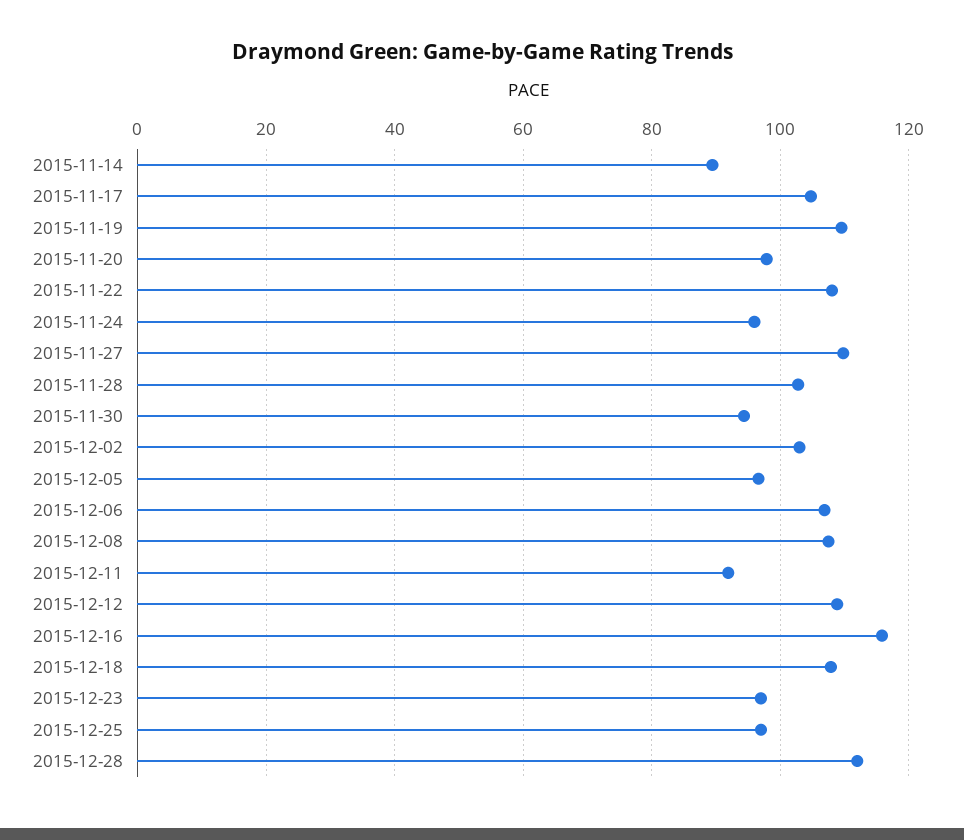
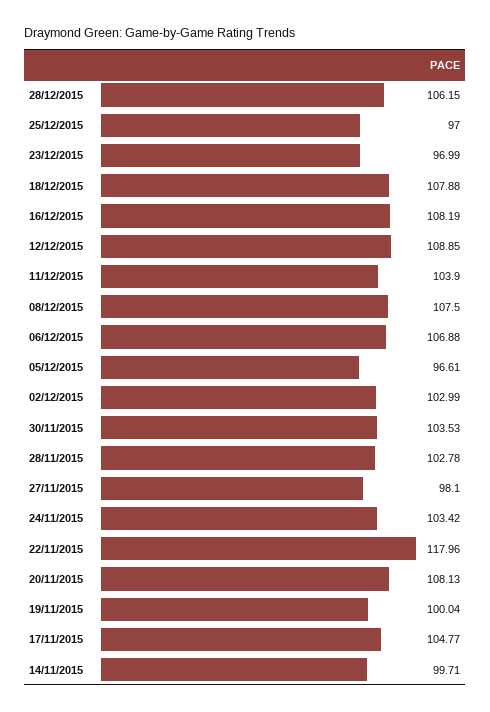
2015-11-14: 90 -> 99.71
2015-11-19: 110 -> 100.04
2015-11-20: 98 -> 108.13
2015-11-22: 108 -> 117.96
2015-11-24: 96 -> 103.42
2015-11-27: 110 -> 98.1
2015-11-30: 94 -> 103.53
2015-12-11: 92 -> 103.9
2015-12-16: 116 -> 108.19
2015-12-28: 112 -> 106.15

